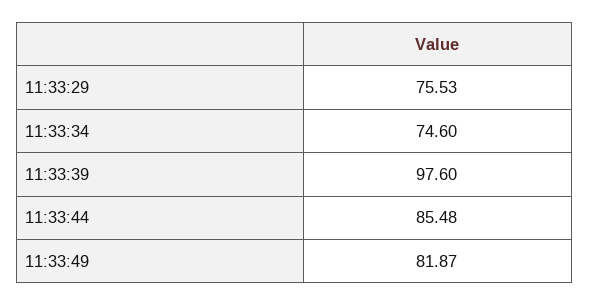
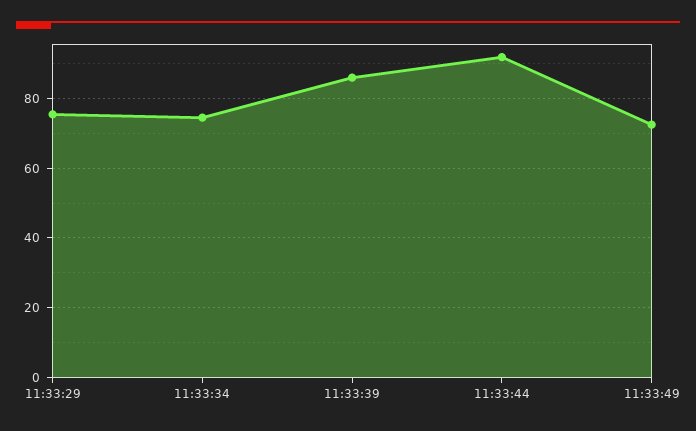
11:33:39: 97.6 -> 86
11:33:44: 85.48 -> 92
11:33:49: 81.87 -> 72

